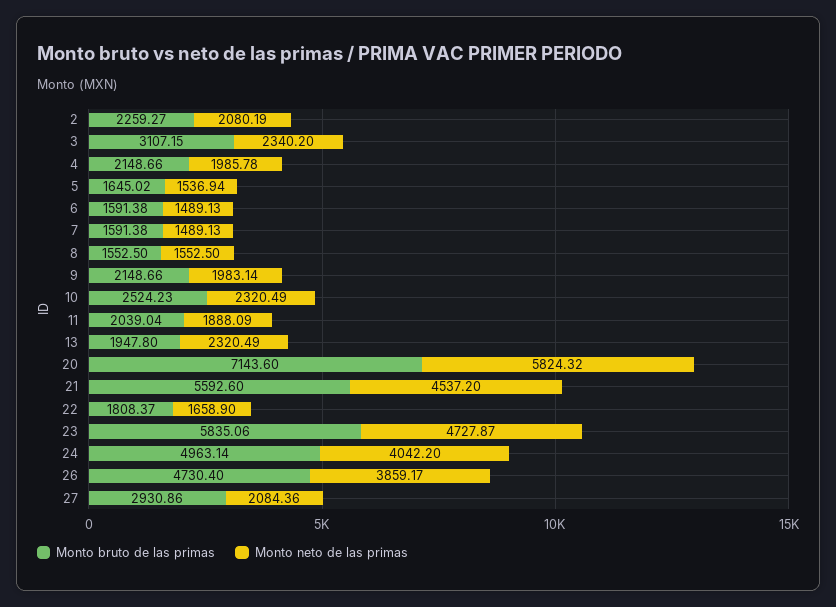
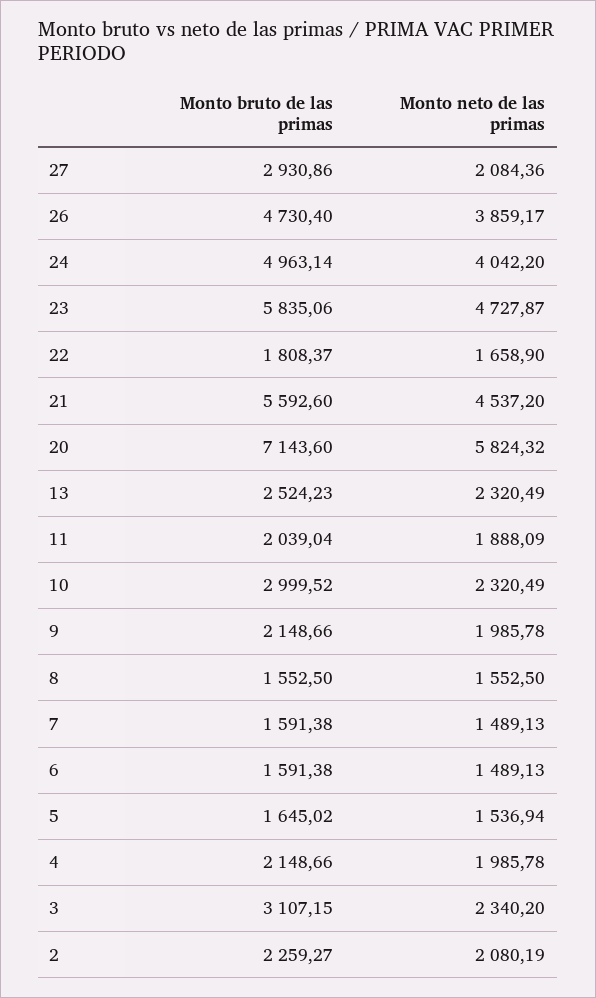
Monto neto de las primas, 9: 1983.14 -> 1985.78
Monto bruto de las primas, 10: 2524.23 -> 2999.52
Monto bruto de las primas, 13: 1947.8 -> 2524.23

